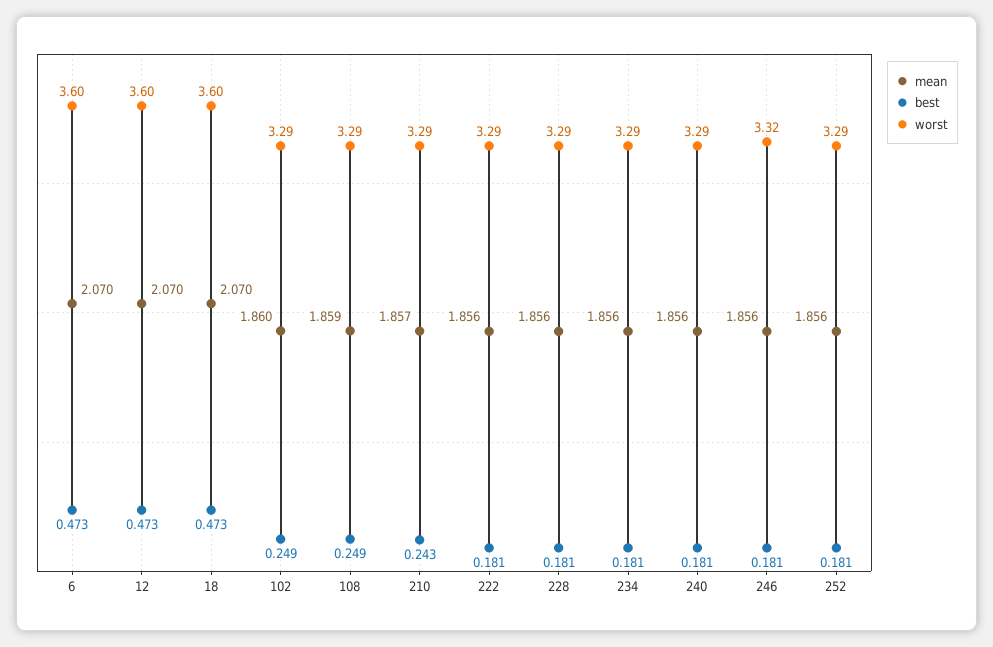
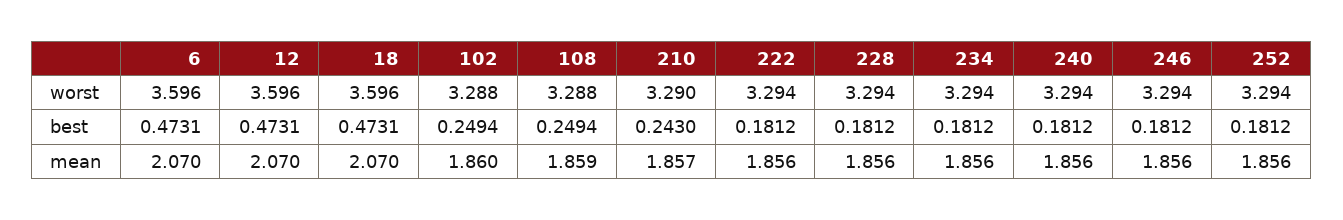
worst, 246: 3.32 -> 3.294

